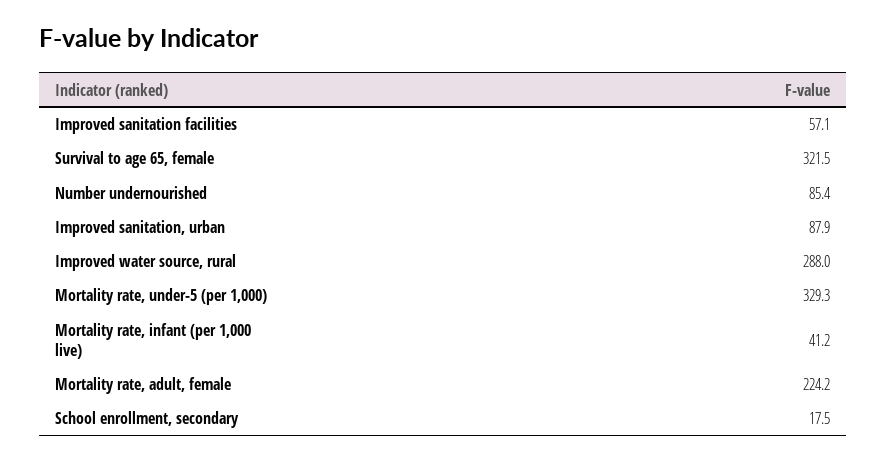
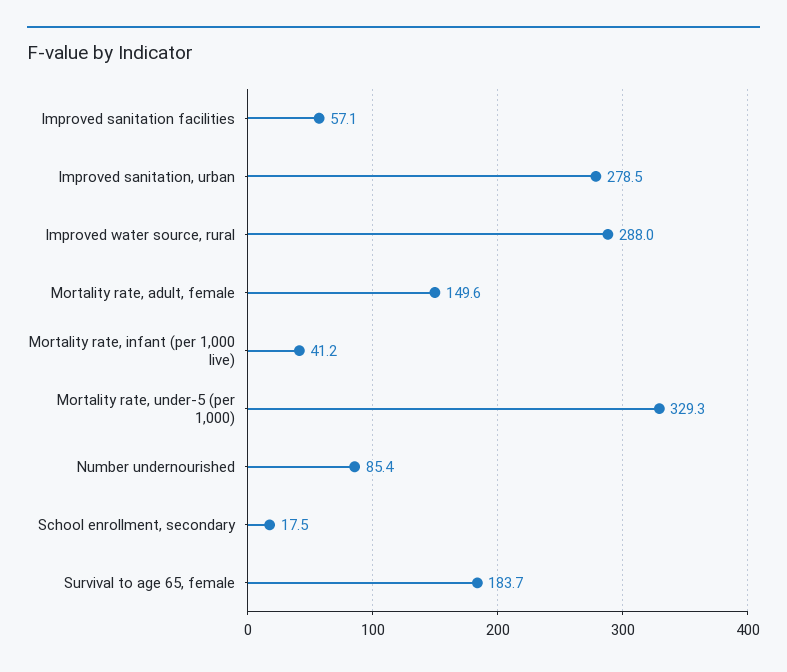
Survival to age 65, female: 321.5 -> 183.7
Improved sanitation, urban: 87.9 -> 278.5
Mortality rate, adult, female: 224.2 -> 149.6

